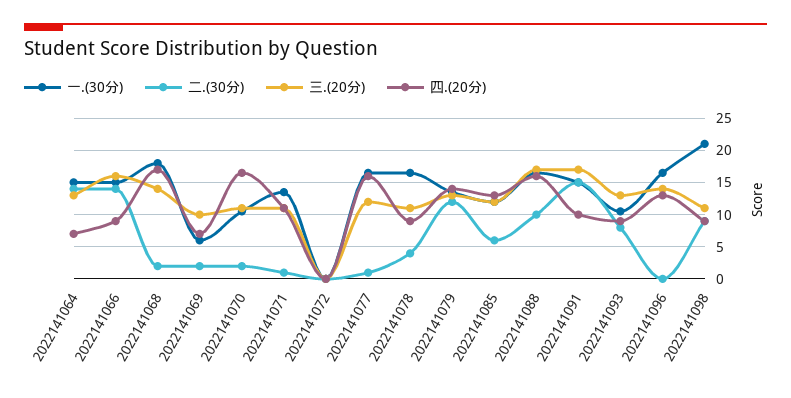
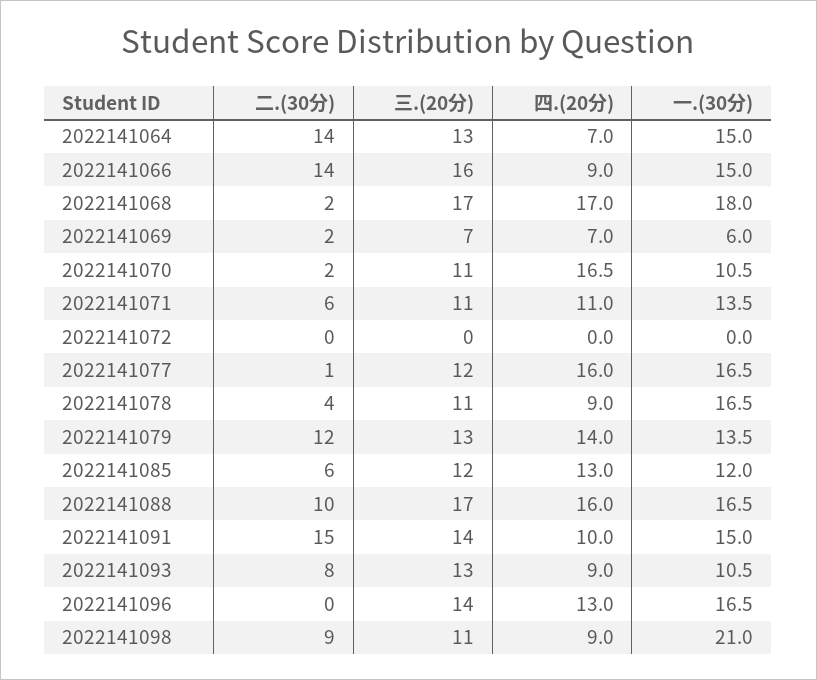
三.(20分), 2022141068: 14 -> 17
三.(20分), 2022141069: 10 -> 7
二.(30分), 2022141071: 1 -> 6
三.(20分), 2022141091: 17 -> 14

